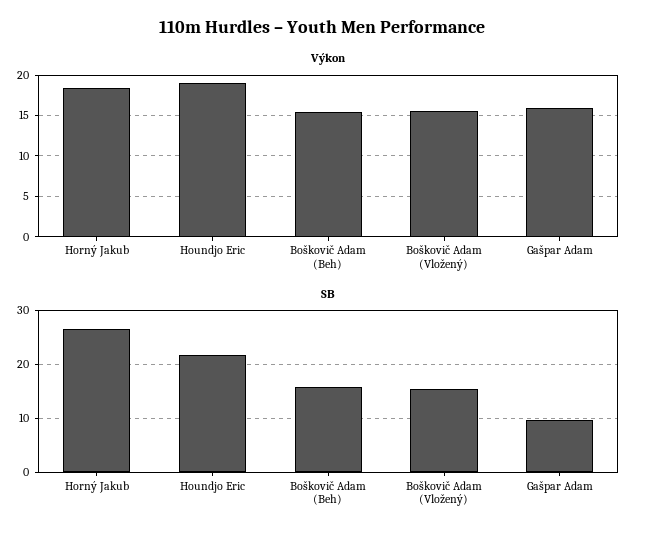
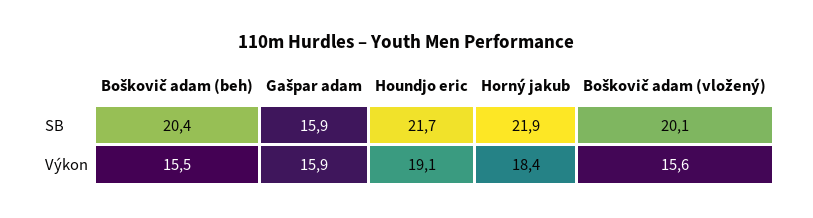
SB, Horný Jakub: 26 -> 21.9
SB, Boškovič Adam (Beh): 16 -> 20.4
SB, Boškovič Adam (Vložený): 16 -> 20.1
SB, Gašpar Adam: 10 -> 15.9

